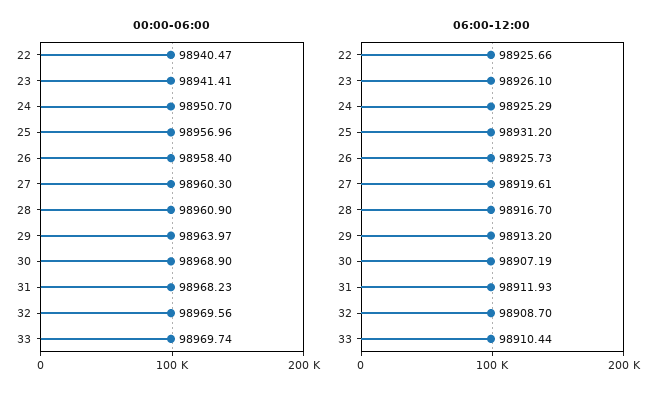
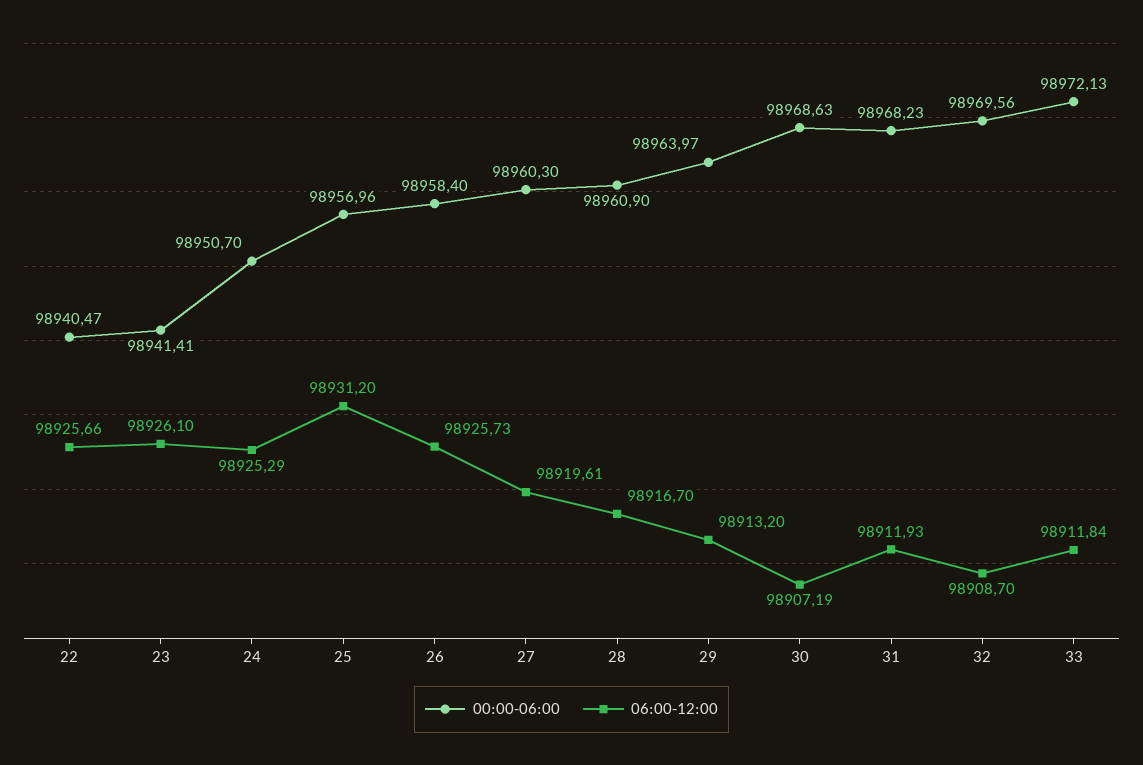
00:00-06:00, 30: 98968.9 -> 98968.63
00:00-06:00, 33: 98969.74 -> 98972.13
06:00-12:00, 33: 98910.44 -> 98911.84

